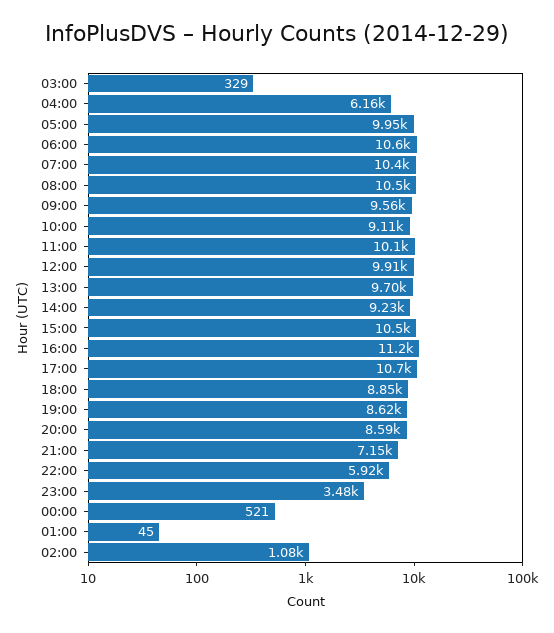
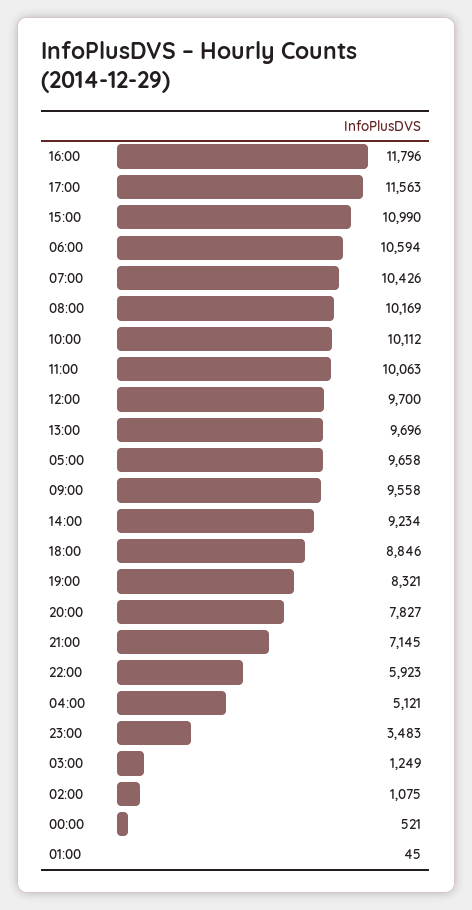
03:00: 329 -> 1249
04:00: 6160 -> 5121
05:00: 9950 -> 9658
08:00: 10500 -> 10169
10:00: 9110 -> 10112
12:00: 9910 -> 9700
15:00: 10500 -> 10990
16:00: 11200 -> 11796
17:00: 10700 -> 11563
19:00: 8620 -> 8321
20:00: 8590 -> 7827

